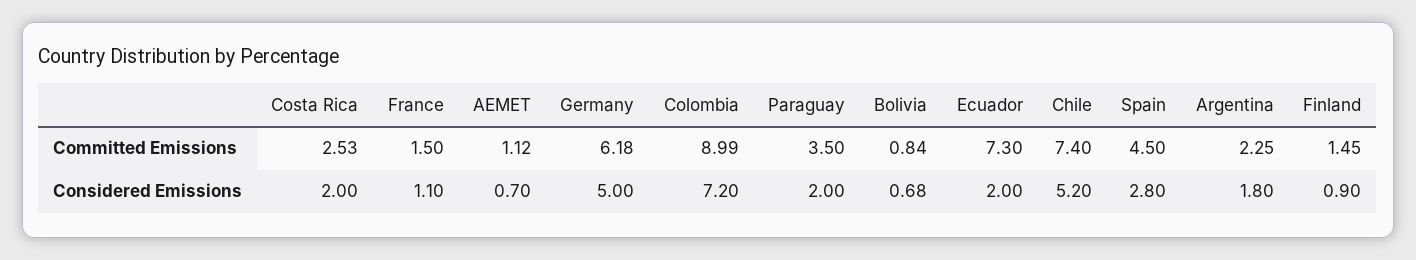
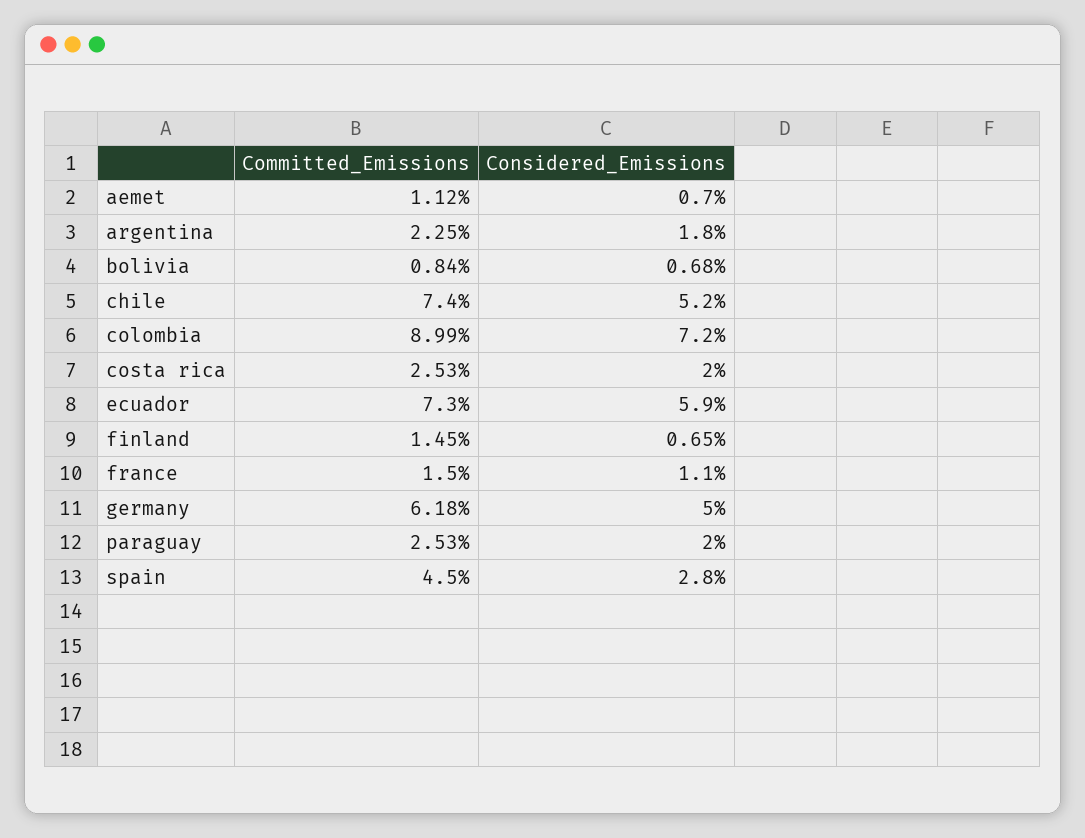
Paraguay, Committed Emissions: 3.5 -> 2.53
Ecuador, Considered Emissions: 2 -> 5.9
Finland, Considered Emissions: 0.9 -> 0.65

